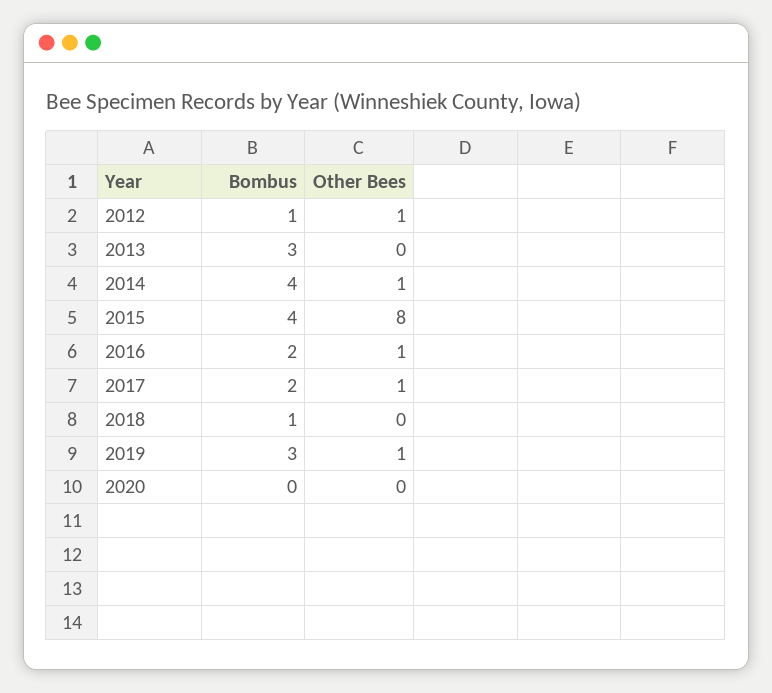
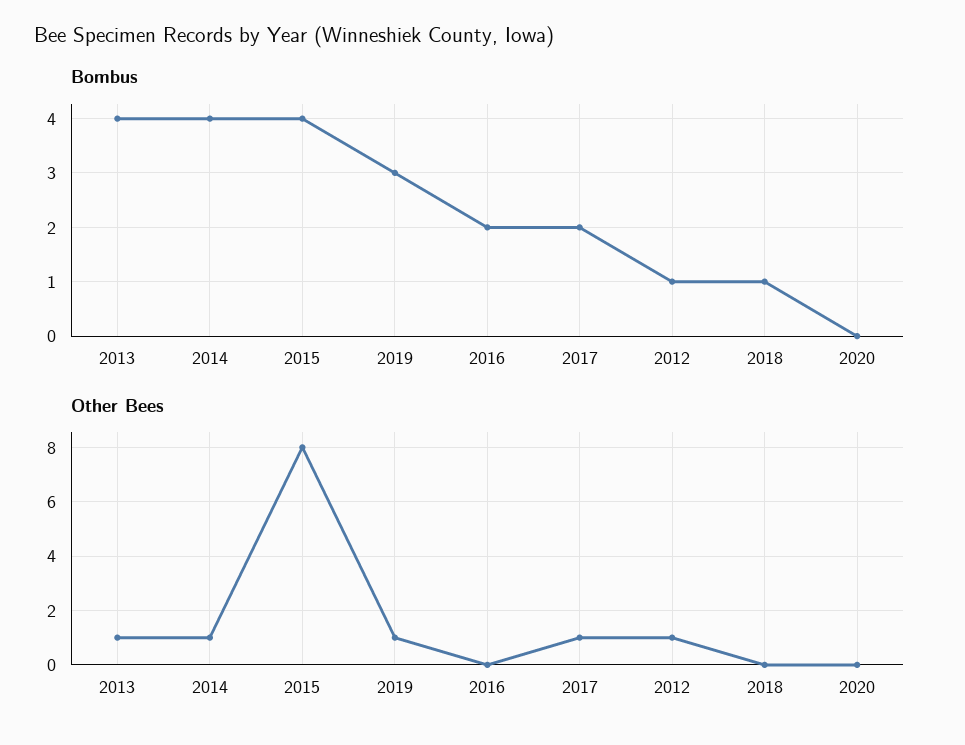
Bombus, 2013: 3 -> 4
Other Bees, 2013: 0 -> 1
Other Bees, 2016: 1 -> 0

